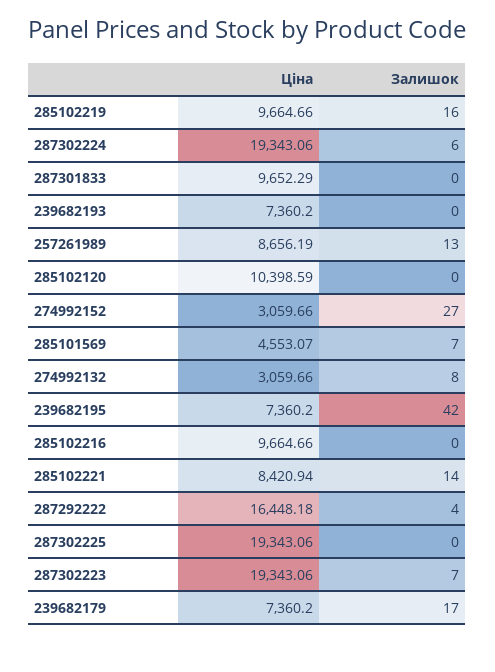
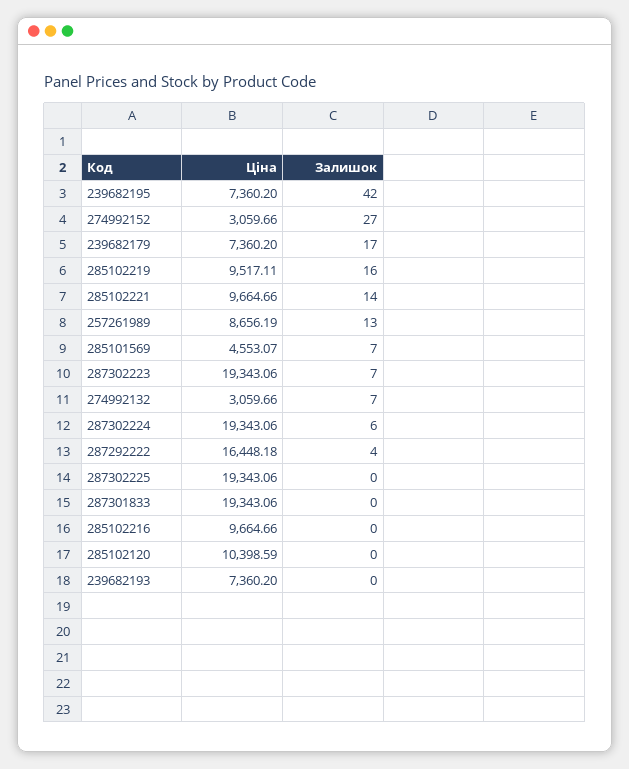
Ціна, 285102219: 9664.66 -> 9517.11
Ціна, 287301833: 9652.29 -> 19343.06
Залишок, 274992132: 8 -> 7
Ціна, 285102221: 8420.94 -> 9664.66

